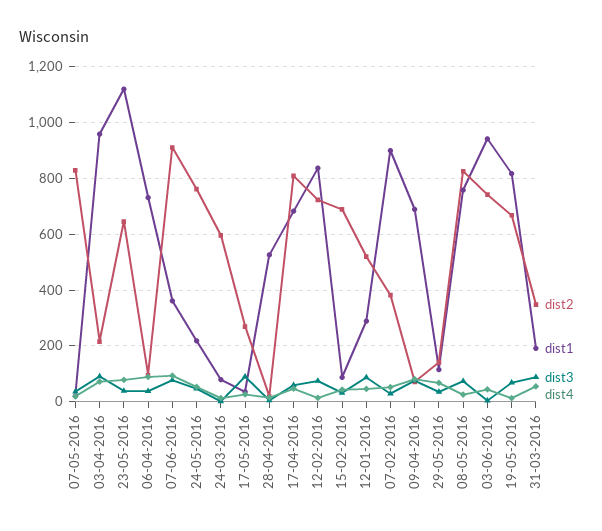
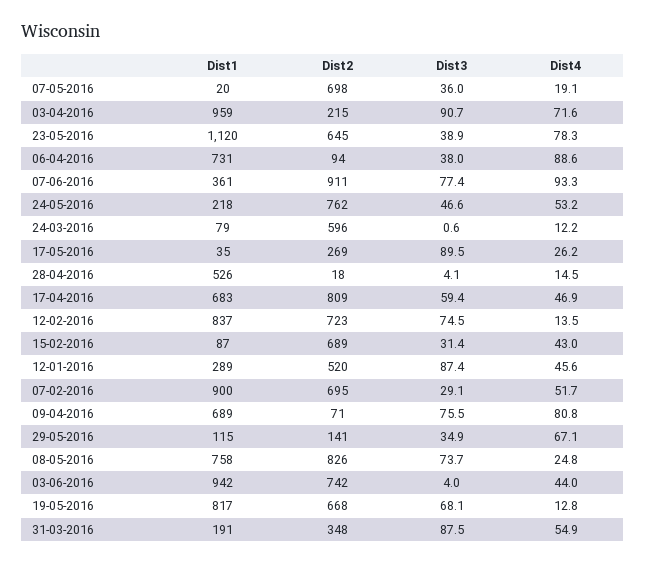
dist2, 07-05-2016: 825 -> 698
dist2, 07-02-2016: 375 -> 695

